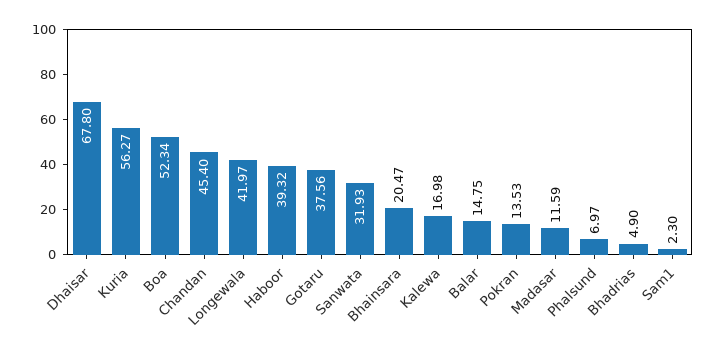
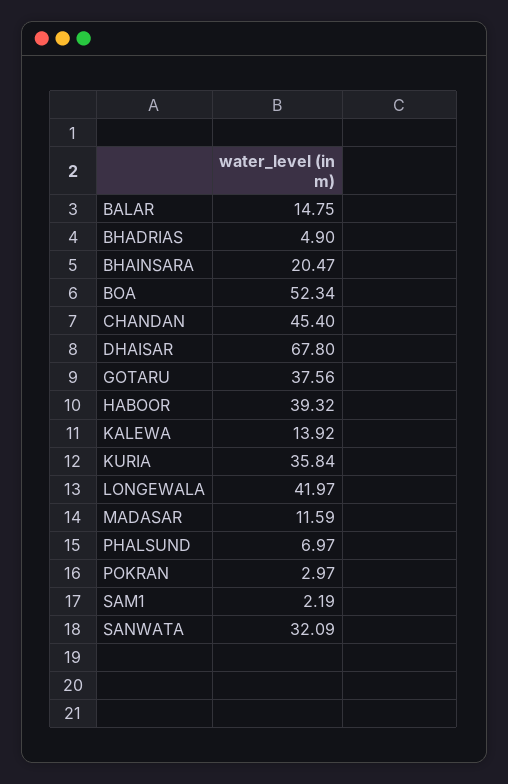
Kuria: 56.27 -> 35.84
Sanwata: 31.93 -> 32.09
Kalewa: 16.98 -> 13.92
Pokran: 13.53 -> 2.97
Sam1: 2.3 -> 2.19

